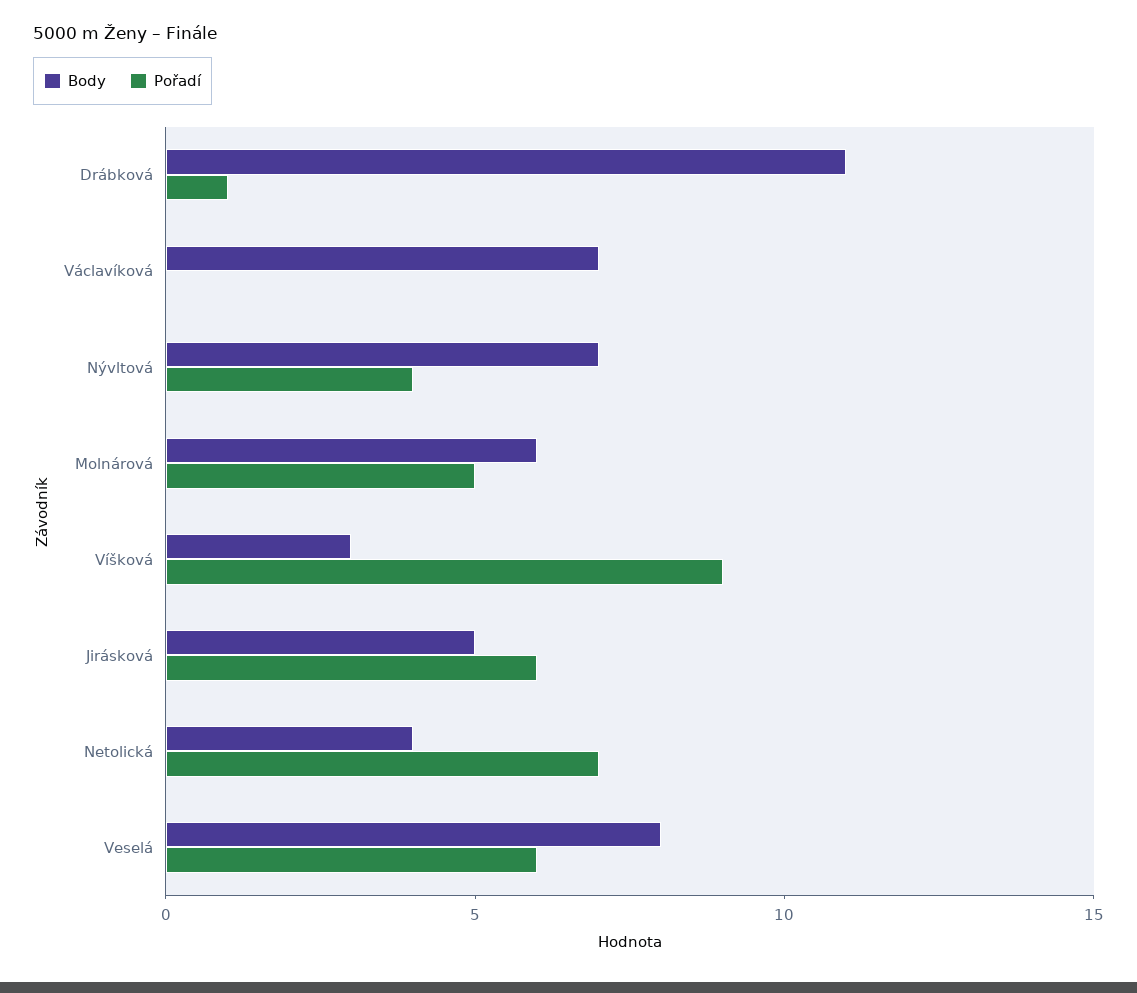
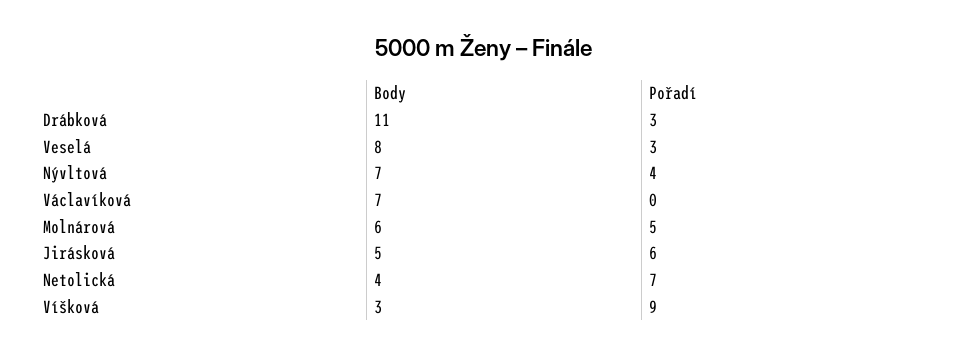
Pořadí, Drábková: 1 -> 3
Pořadí, Veselá: 6 -> 3

